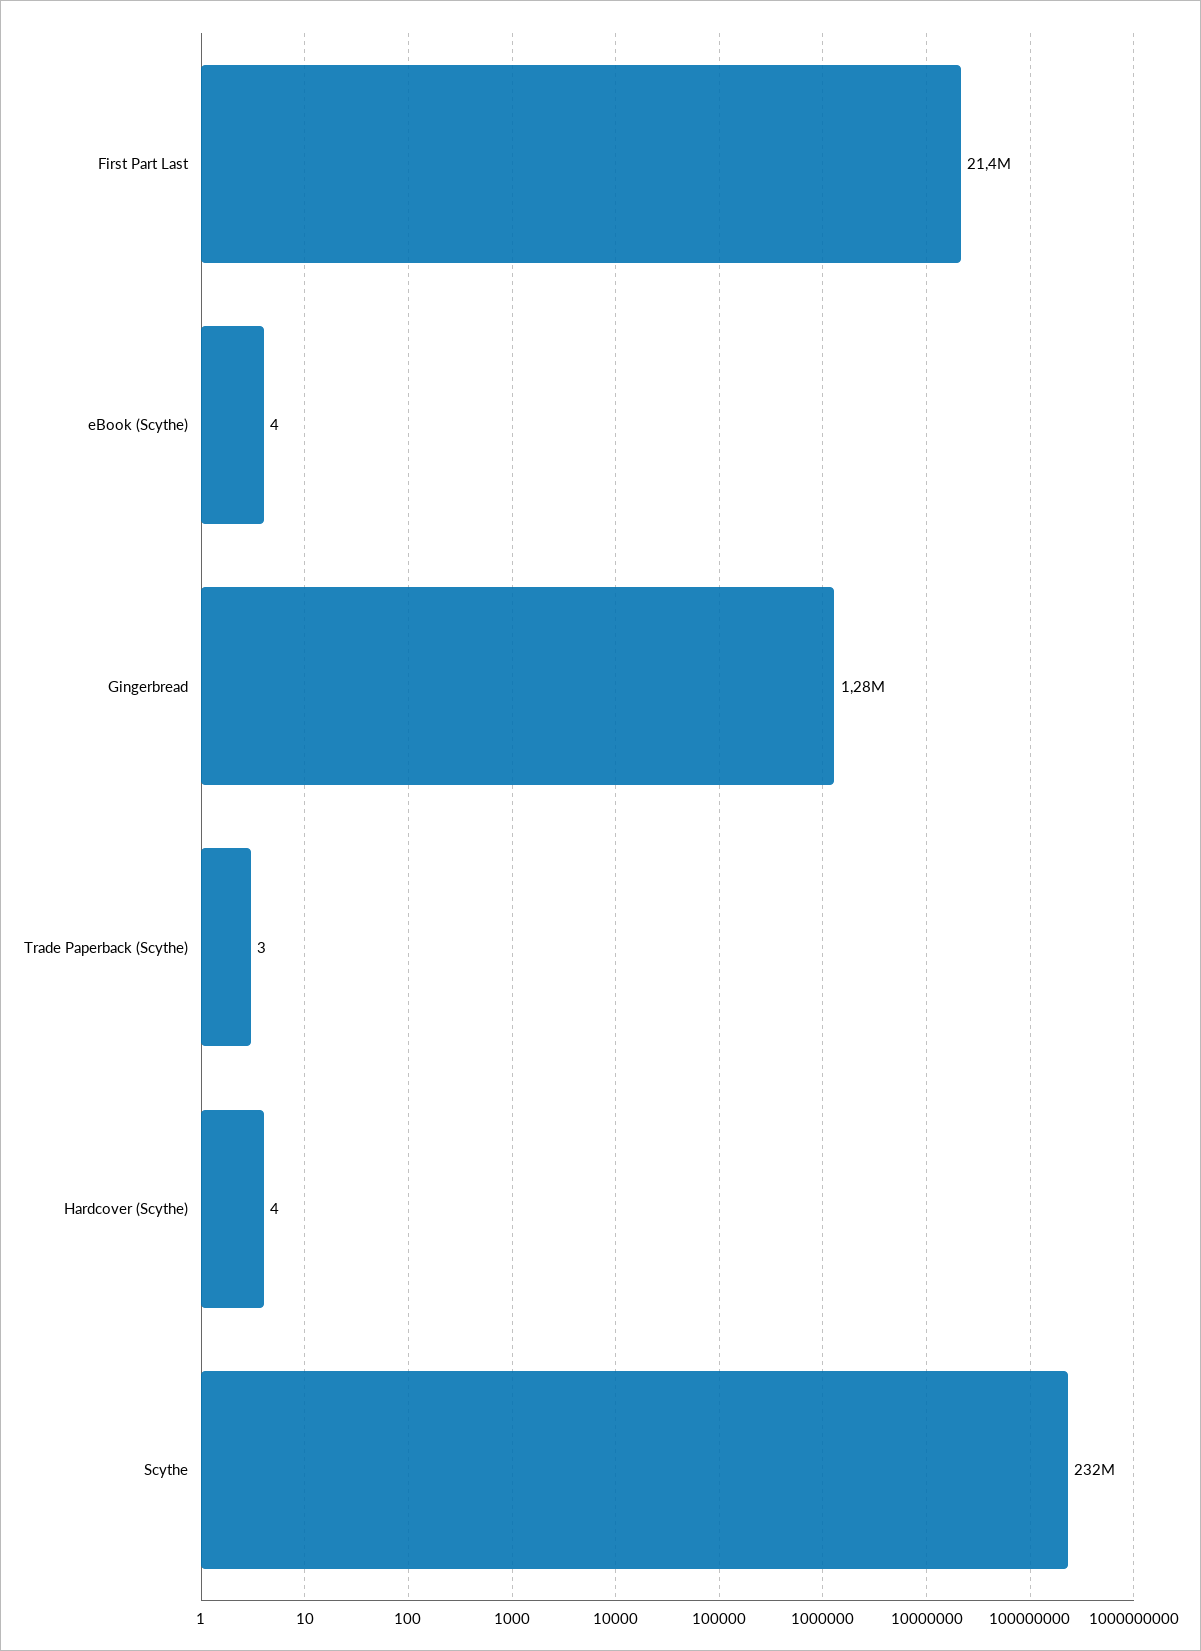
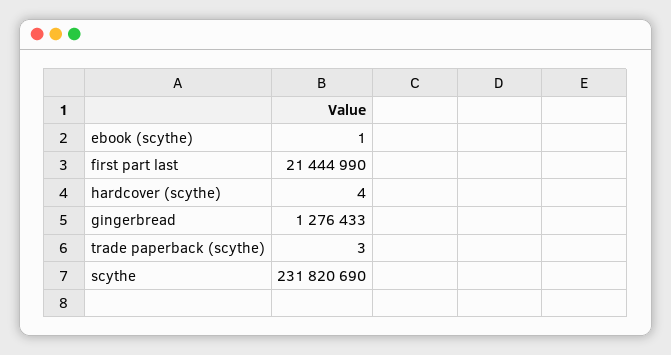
eBook (Scythe): 4 -> 1

